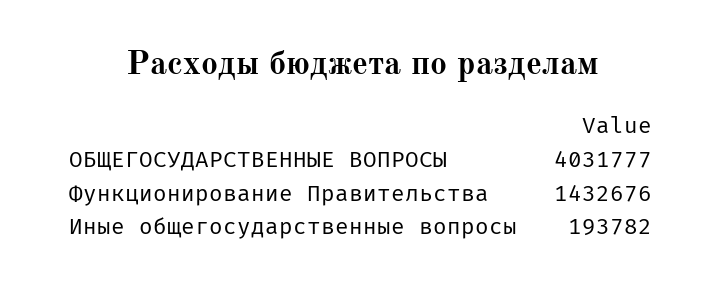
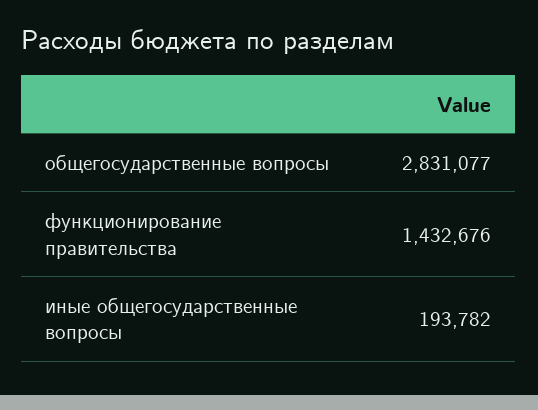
ОБЩЕГОСУДАРСТВЕННЫЕ ВОПРОСЫ: 4031777 -> 2831077

